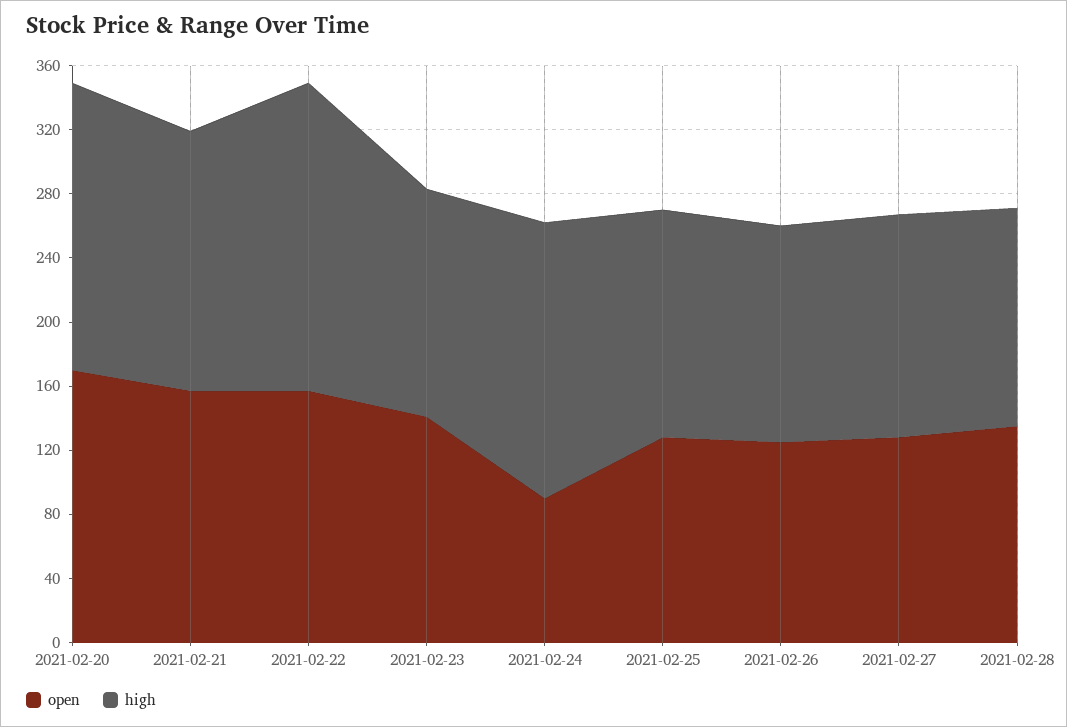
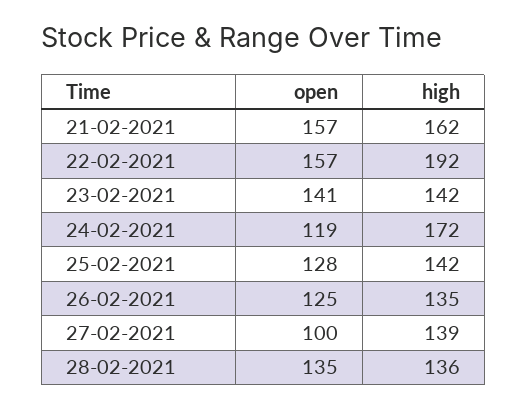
open, 2021-02-20: 170 -> none
high, 2021-02-20: 180 -> none
open, 2021-02-24: 90 -> 119
open, 2021-02-27: 130 -> 100

